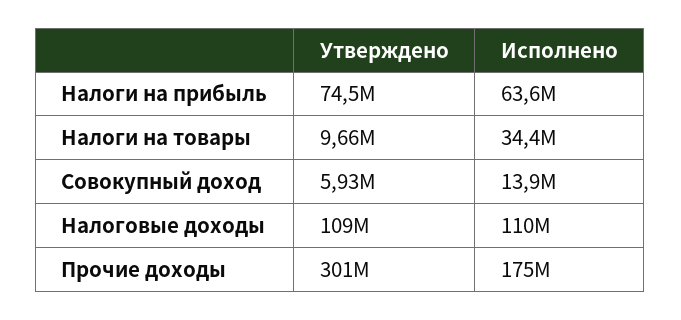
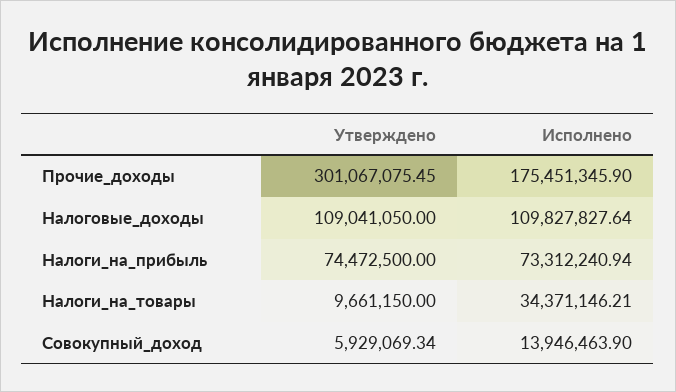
Исполнено, Налоги на прибыль: 63600000 -> 73312240.94

